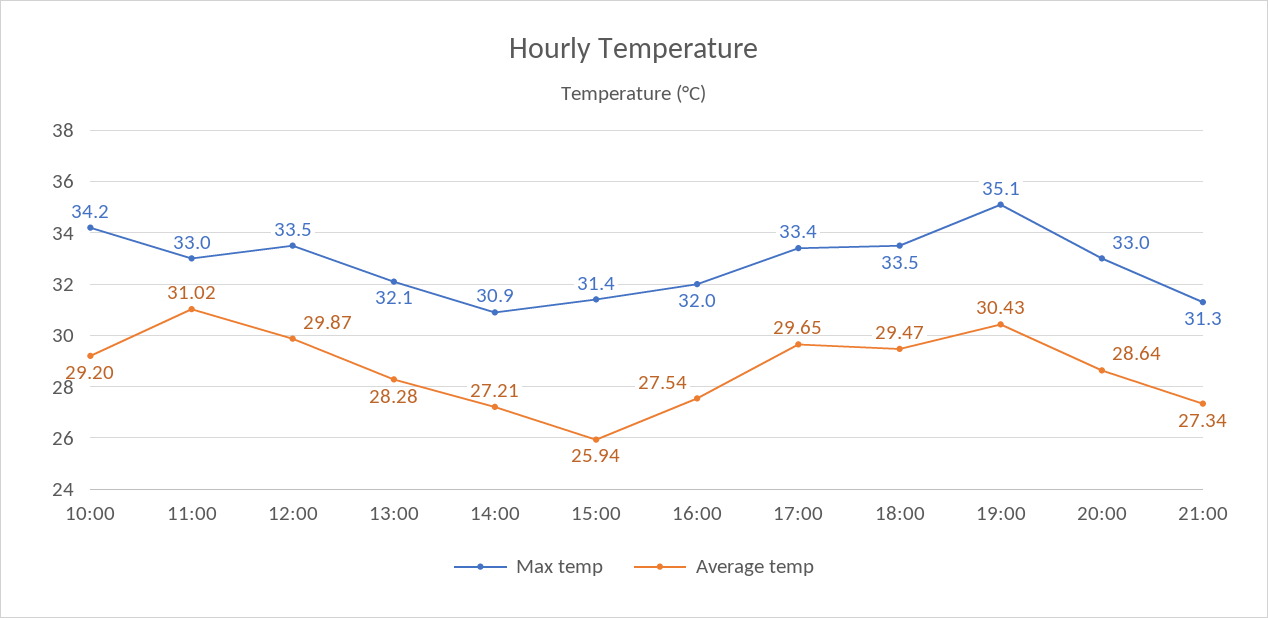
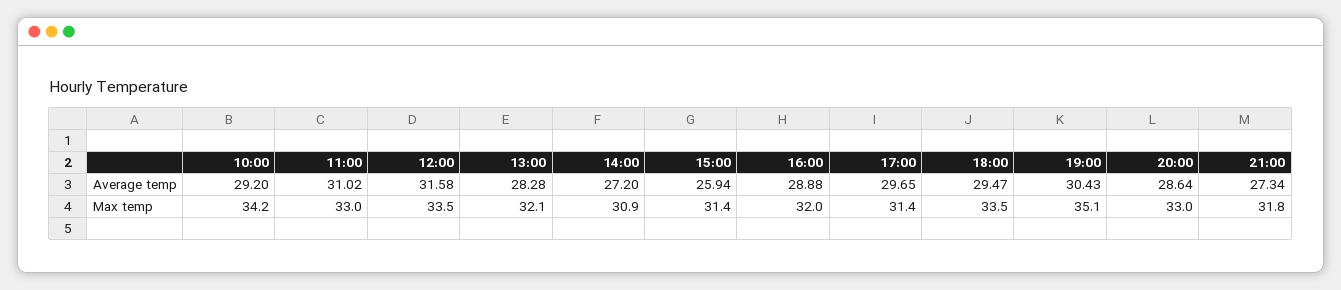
Average temp, 12:00: 29.87 -> 31.58
Average temp, 14:00: 27.21 -> 27.2
Average temp, 16:00: 27.54 -> 28.88
Max temp, 17:00: 33.4 -> 31.4
Max temp, 21:00: 31.3 -> 31.8

